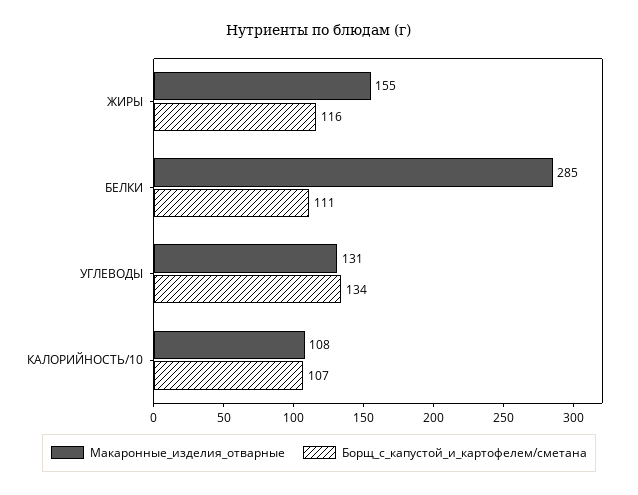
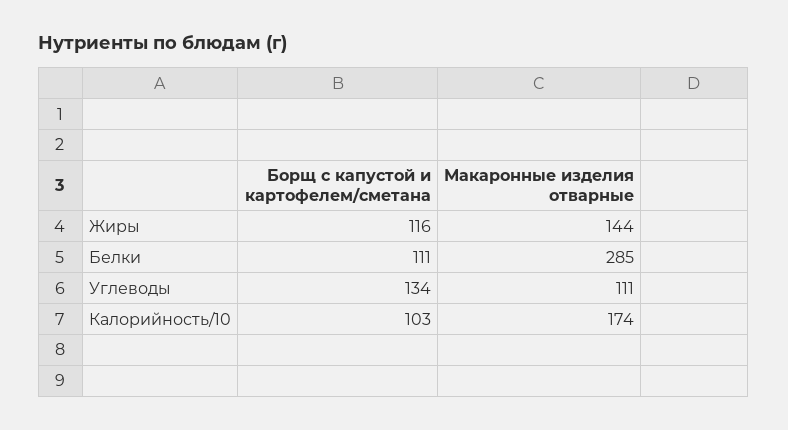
Макаронные_изделия_отварные, ЖИРЫ: 155 -> 144
Макаронные_изделия_отварные, УГЛЕВОДЫ: 131 -> 111
Макаронные_изделия_отварные, КАЛОРИЙНОСТЬ/10: 108 -> 174
Борщ_с_капустой_и_картофелем/сметана, КАЛОРИЙНОСТЬ/10: 107 -> 103

